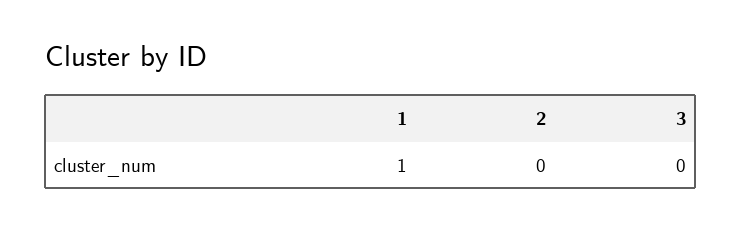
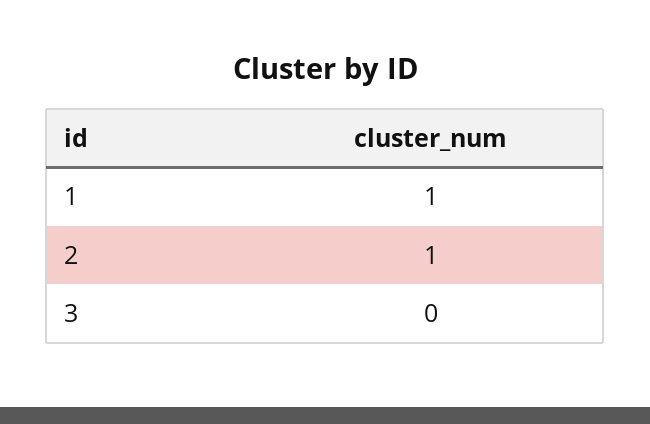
2: 0 -> 1

